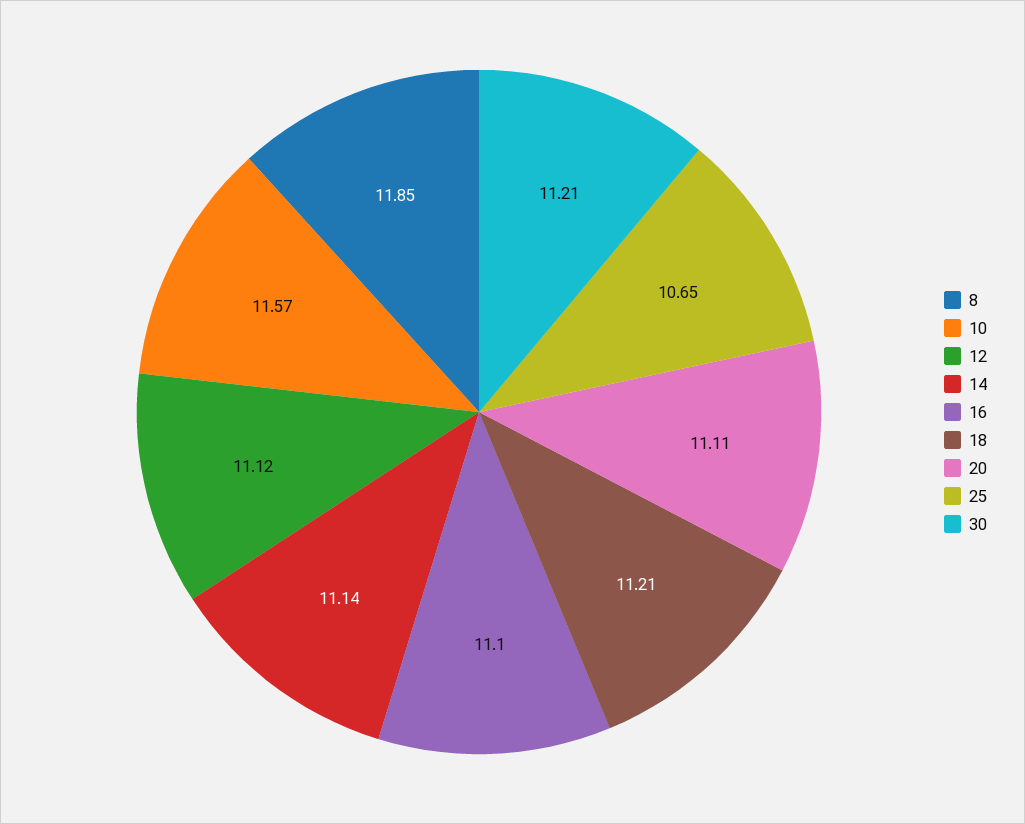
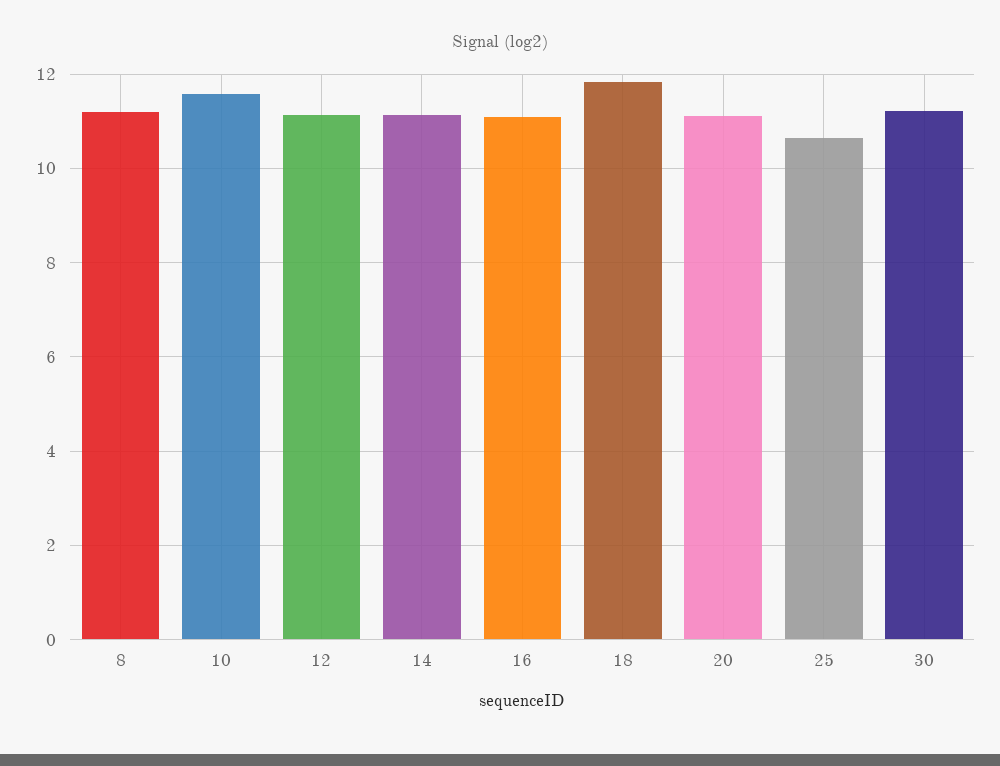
8: 11.85 -> 11.2
18: 11.21 -> 11.8

